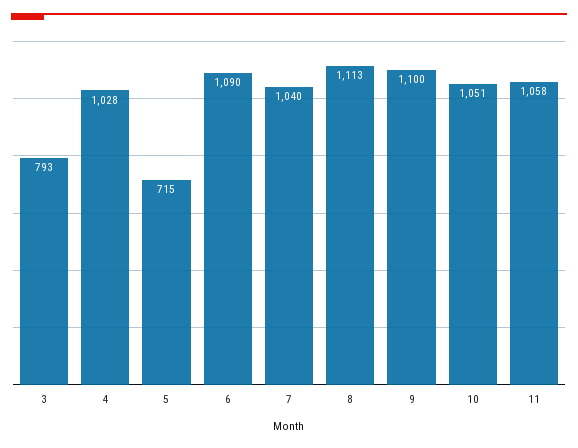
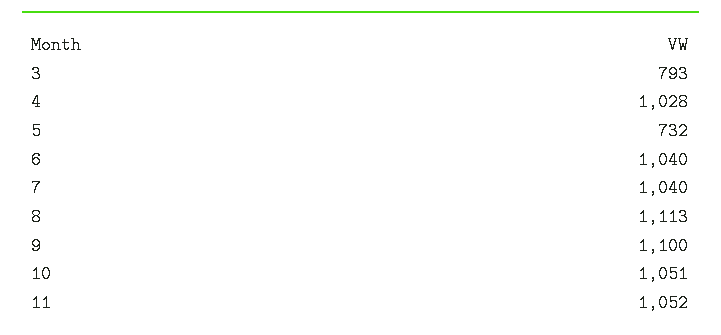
5: 715 -> 732
6: 1090 -> 1040
11: 1058 -> 1052

